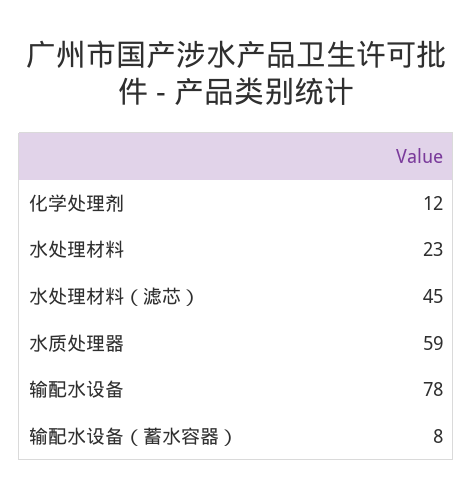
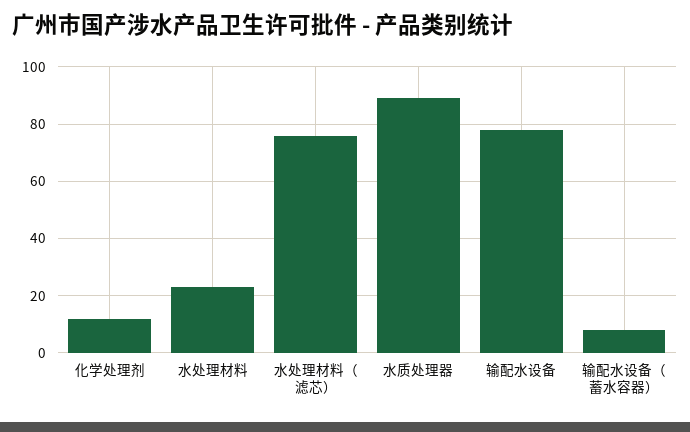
水处理材料（滤芯）: 45 -> 75
水质处理器: 59 -> 90

